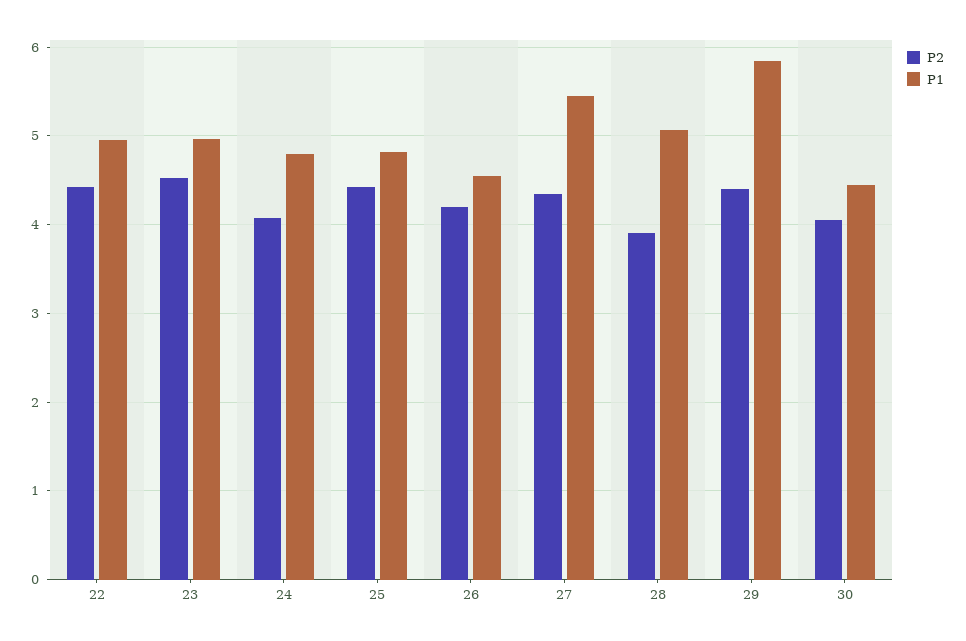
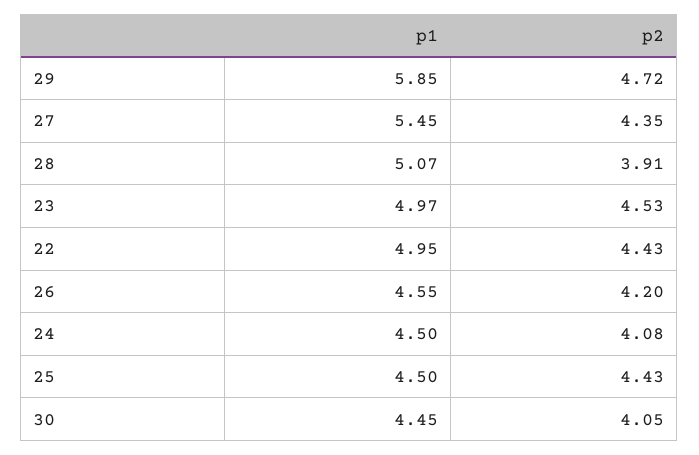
P1, 24: 4.8 -> 4.5
P1, 25: 4.8 -> 4.5
P2, 29: 4.4 -> 4.72

